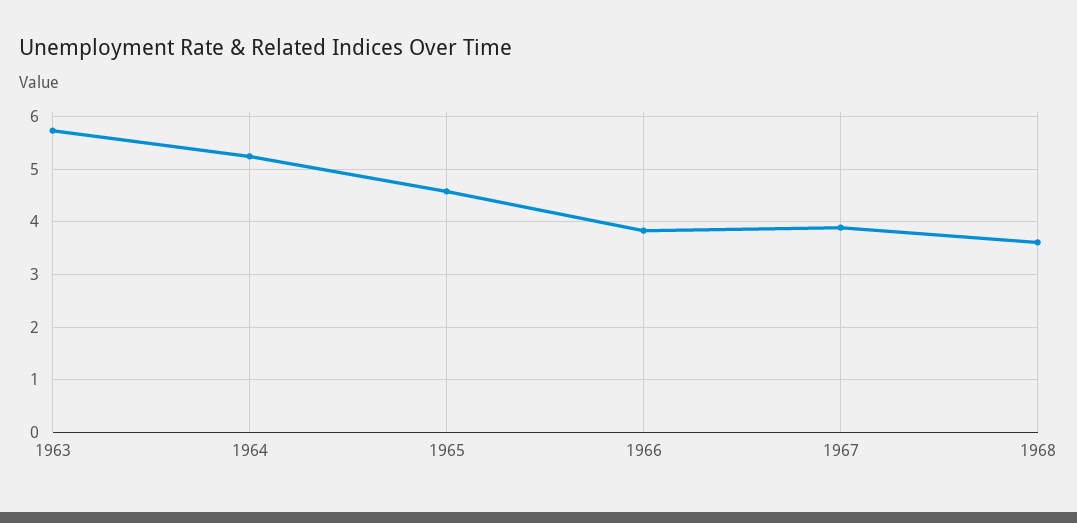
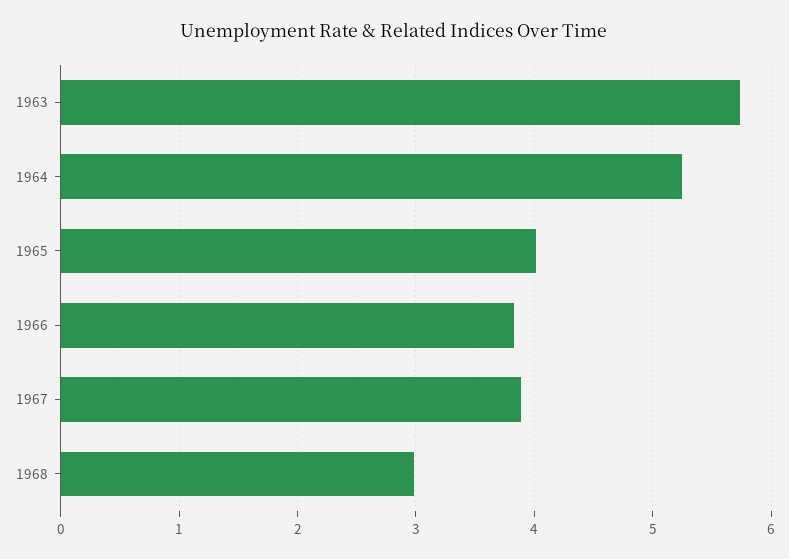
1965: 4.6 -> 4
1968: 3.6 -> 3

